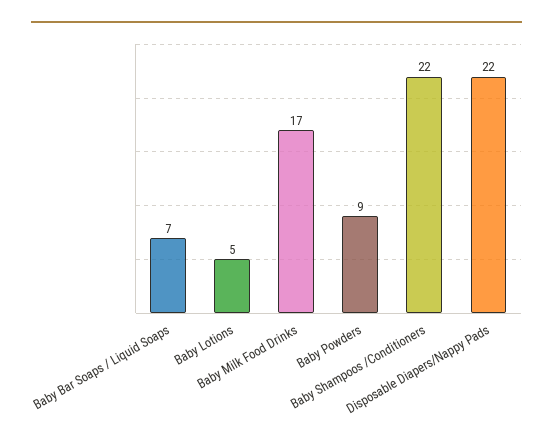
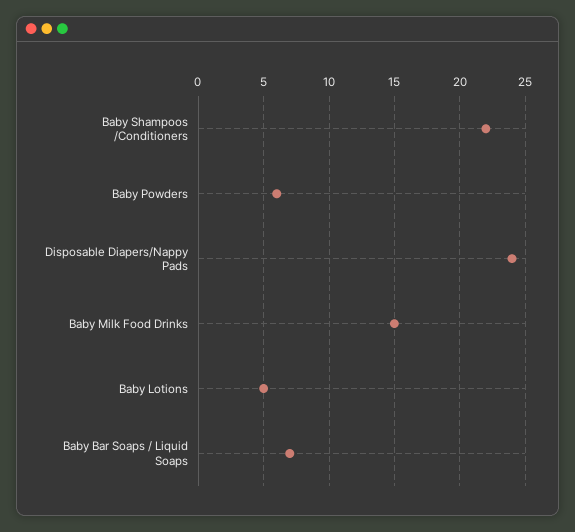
Baby Milk Food Drinks: 17 -> 15
Baby Powders: 9 -> 6
Disposable Diapers/Nappy Pads: 22 -> 24

